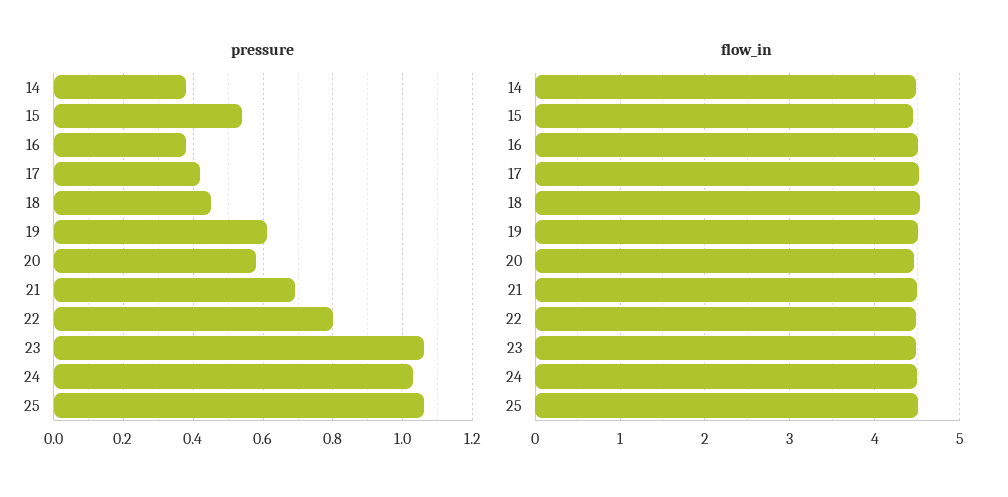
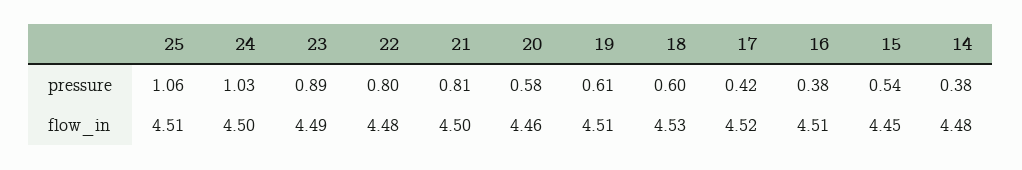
pressure, 18: 0.45 -> 0.6
pressure, 21: 0.7 -> 0.81
pressure, 23: 1.05 -> 0.89

